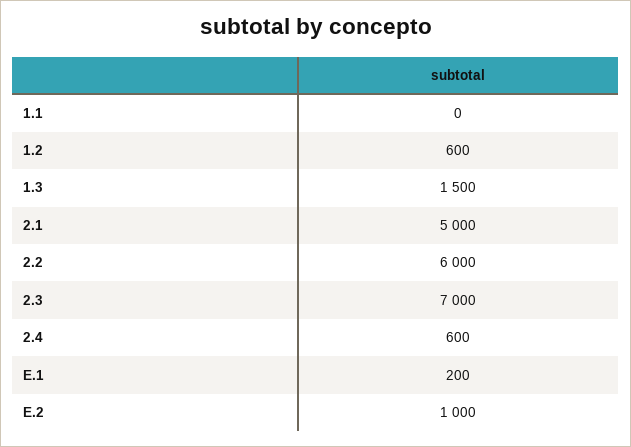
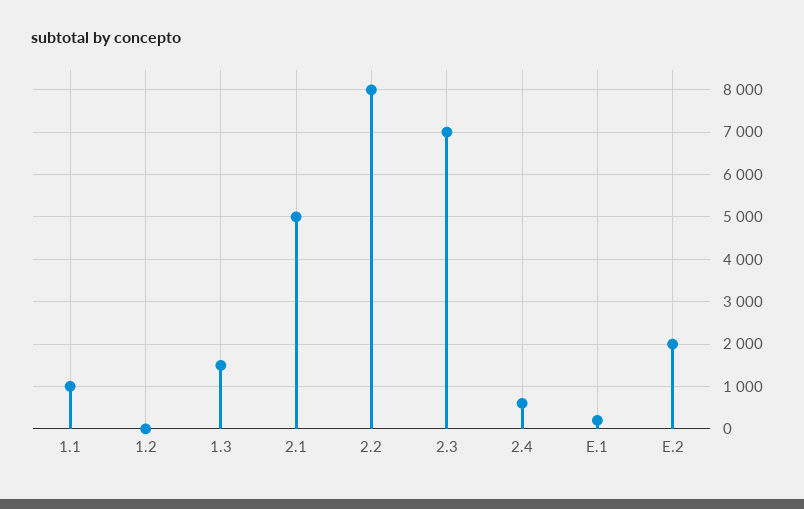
1.1: 0 -> 1000
1.2: 600 -> 0
2.2: 6000 -> 8000
E.2: 1000 -> 2000

